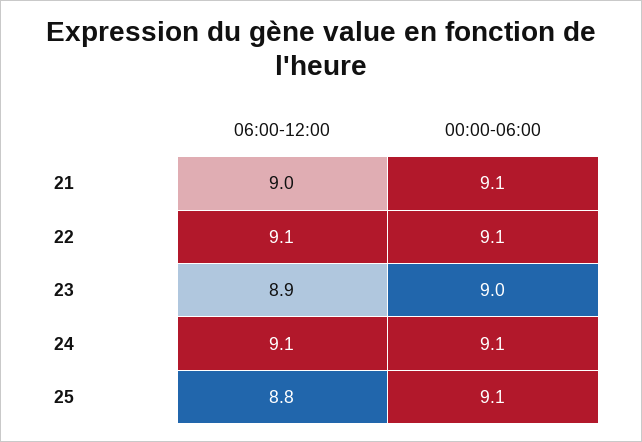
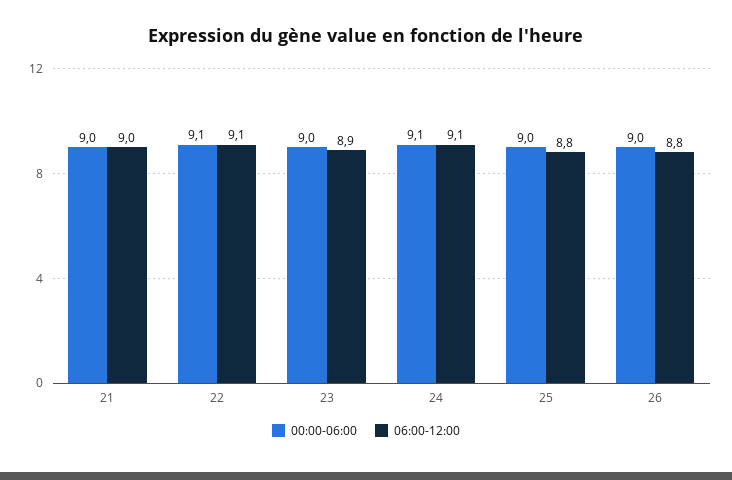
00:00-06:00, 21: 9.1 -> 9
00:00-06:00, 25: 9.1 -> 9
00:00-06:00, 26: none -> 9
06:00-12:00, 26: none -> 8.8

